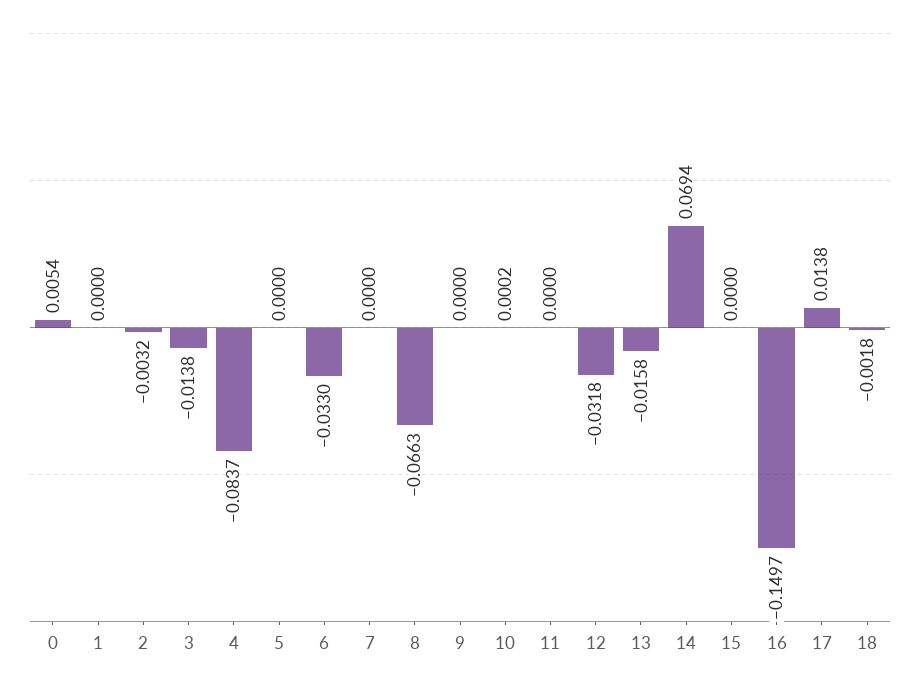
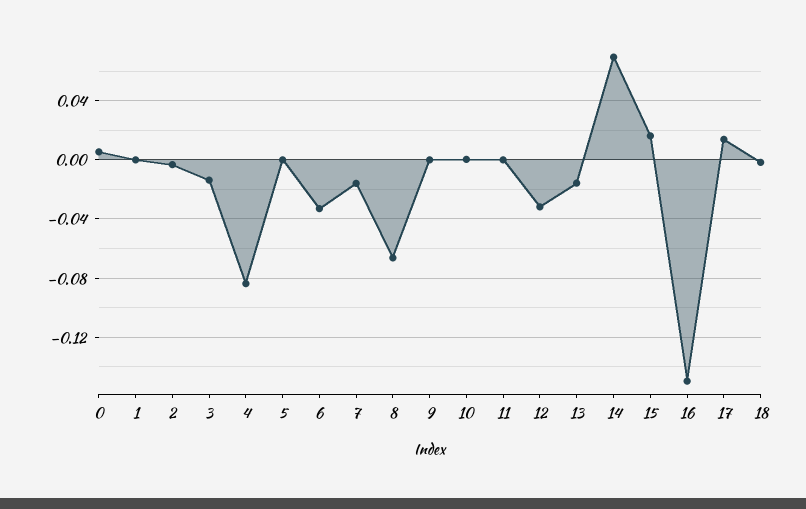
7: 0 -> -0.015
15: 0 -> 0.015

